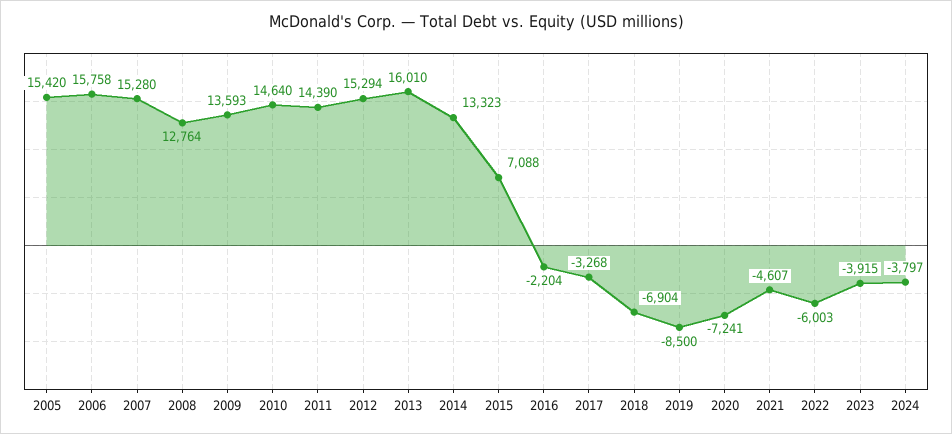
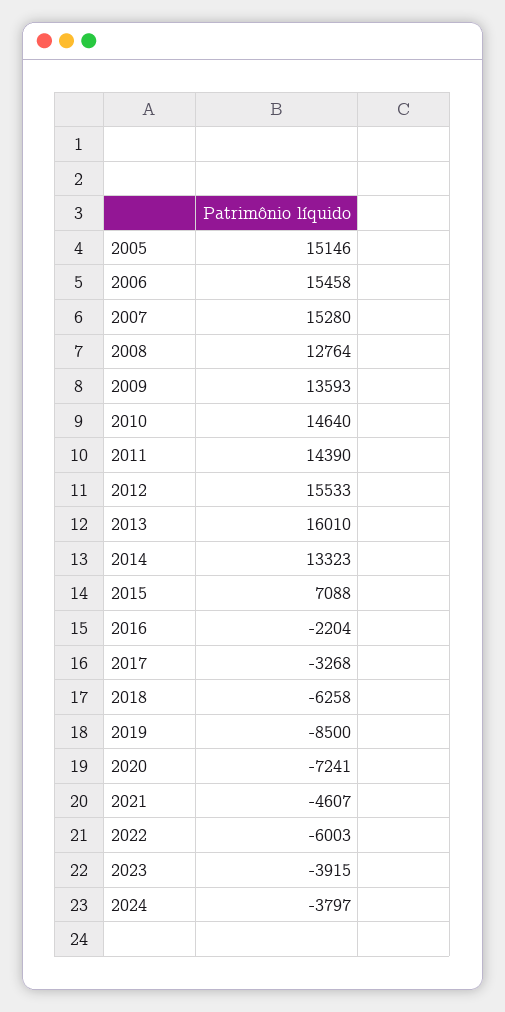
2005: 15420 -> 15146
2006: 15758 -> 15458
2012: 15294 -> 15533
2018: -6904 -> -6258

